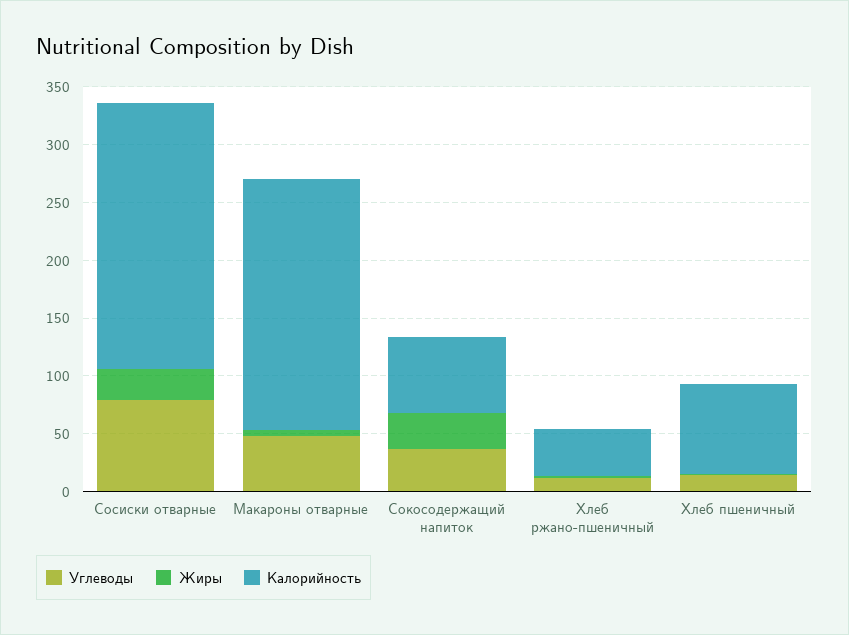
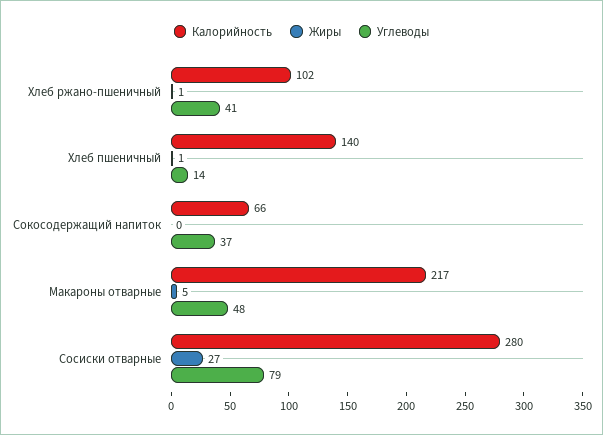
Калорийность, Сосиски отварные: 230 -> 280
Жиры, Сокосодержащий напиток: 30 -> 0
Углеводы, Хлеб ржано-пшеничный: 10 -> 41
Калорийность, Хлеб ржано-пшеничный: 40 -> 102
Калорийность, Хлеб пшеничный: 80 -> 140

